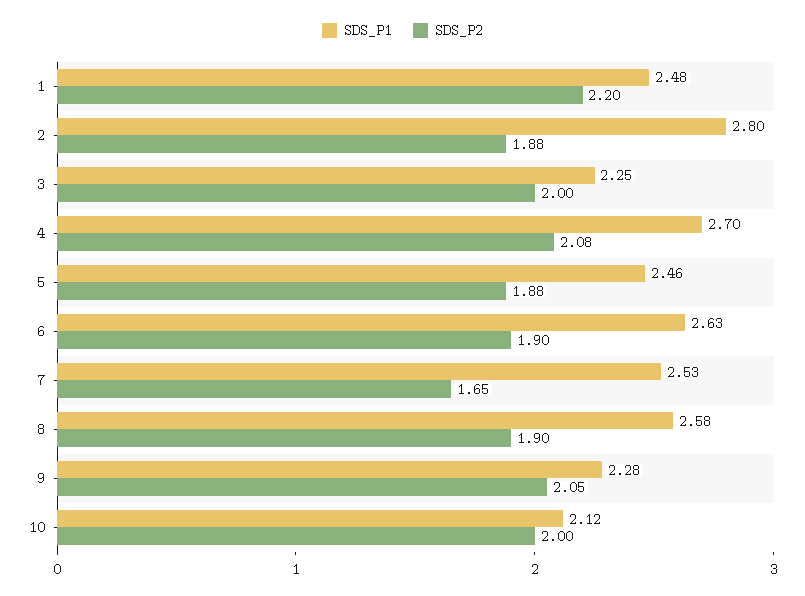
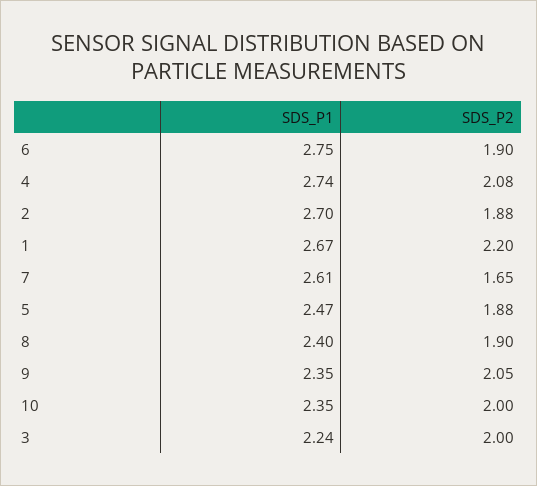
SDS_P1, 1: 2.48 -> 2.67
SDS_P1, 2: 2.8 -> 2.7
SDS_P1, 3: 2.25 -> 2.24
SDS_P1, 4: 2.7 -> 2.74
SDS_P1, 5: 2.46 -> 2.47
SDS_P1, 6: 2.63 -> 2.75
SDS_P1, 7: 2.53 -> 2.61
SDS_P1, 8: 2.58 -> 2.4
SDS_P1, 9: 2.28 -> 2.35
SDS_P1, 10: 2.12 -> 2.35

